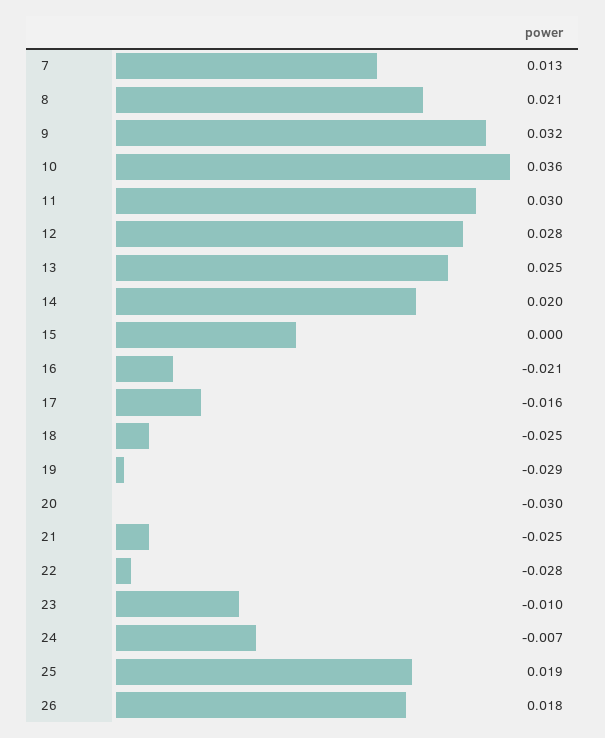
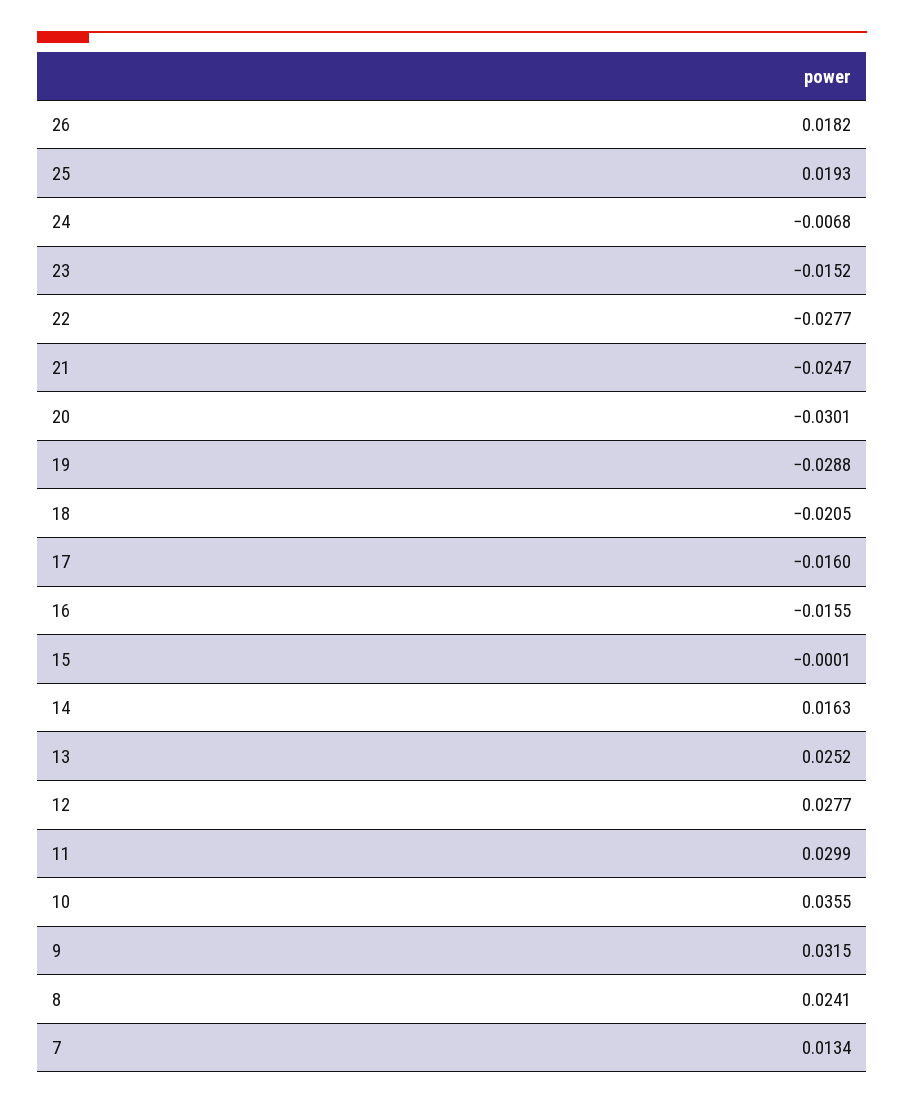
8: 0.021 -> 0.0241
14: 0.02 -> 0.0163
16: -0.021 -> -0.0155
18: -0.025 -> -0.0205
23: -0.01 -> -0.0152

